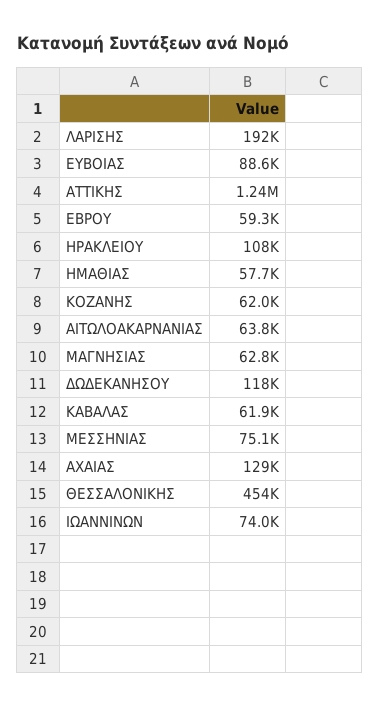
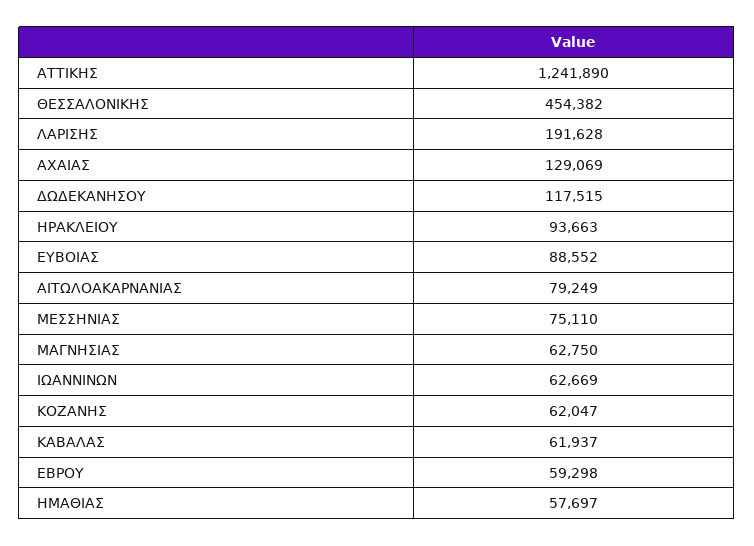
ΗΡΑΚΛΕΙΟΥ: 108000 -> 93663
ΑΙΤΩΛΟΑΚΑΡΝΑΝΙΑΣ: 63800 -> 79249
ΙΩΑΝΝΙΝΩΝ: 74000 -> 62669

